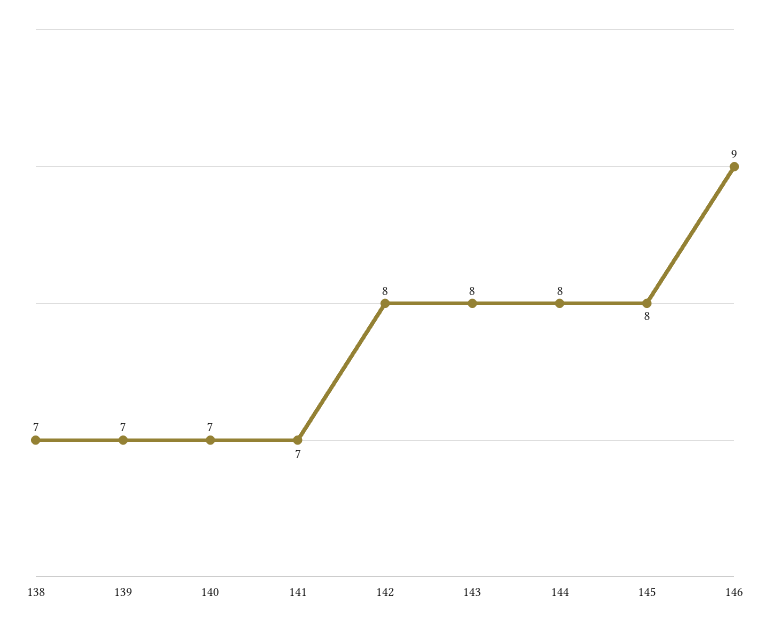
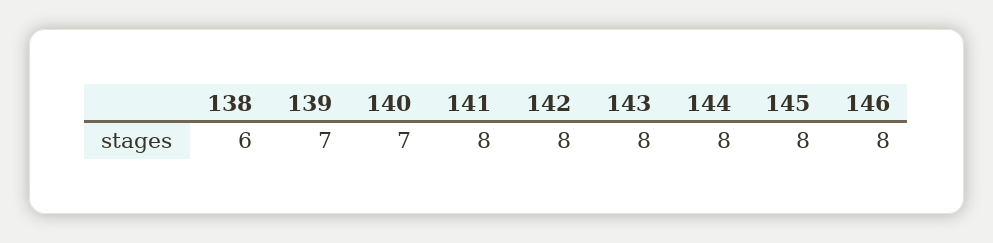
138: 7 -> 6
141: 7 -> 8
146: 9 -> 8

